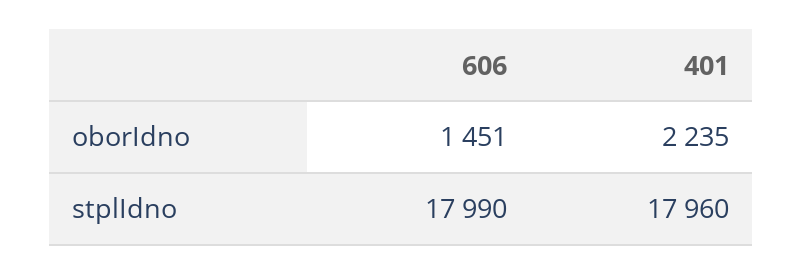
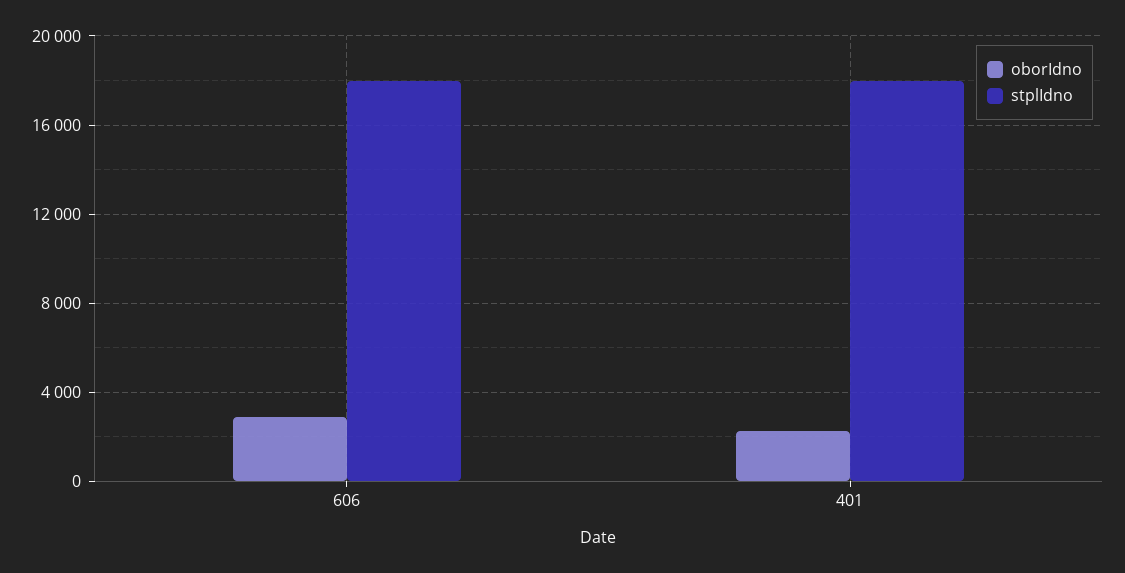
oborIdno, 606: 1451 -> 3000

